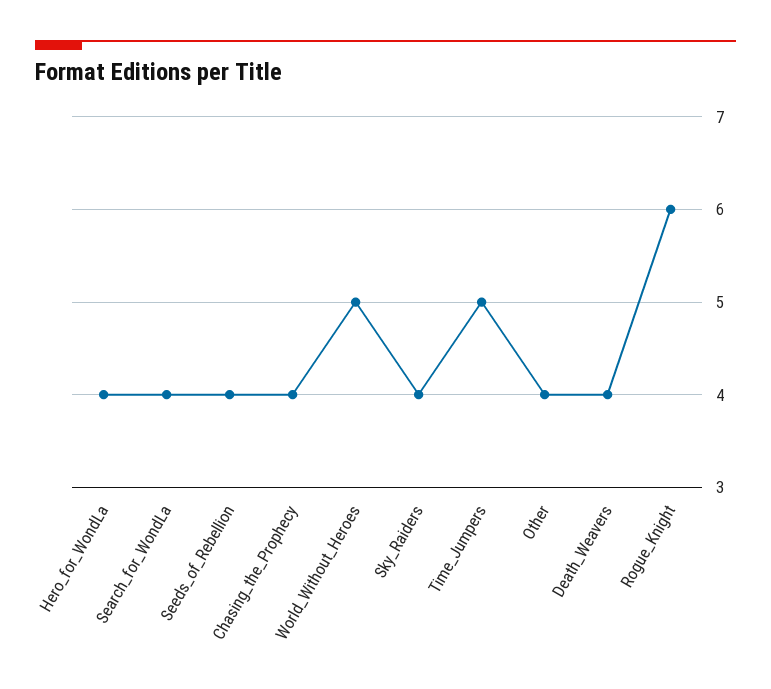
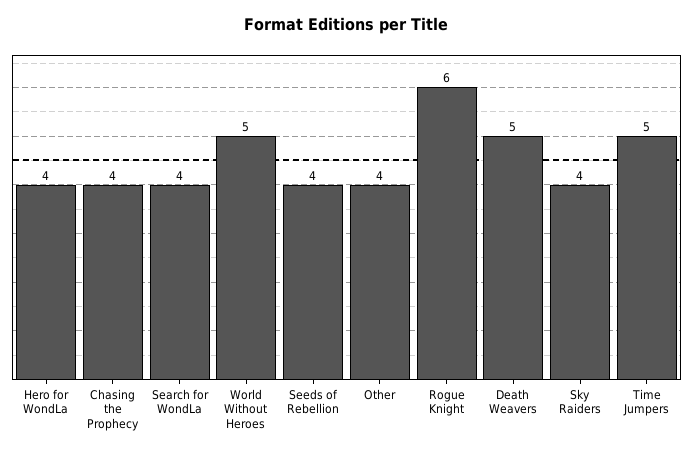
Death_Weavers: 4 -> 5

